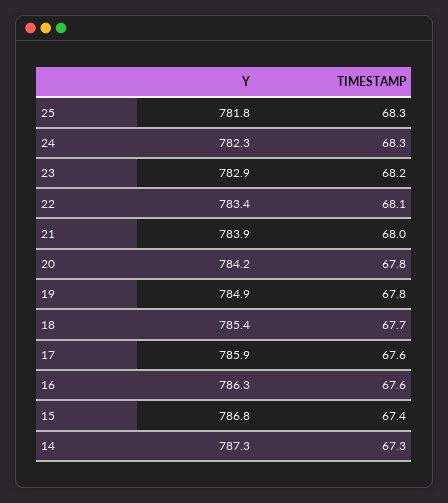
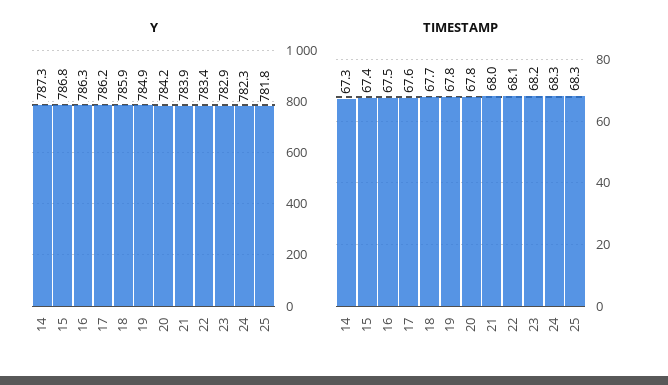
Y, 18: 785.4 -> 785.9
Y, 17: 785.9 -> 786.2
TIMESTAMP, 16: 67.6 -> 67.5

